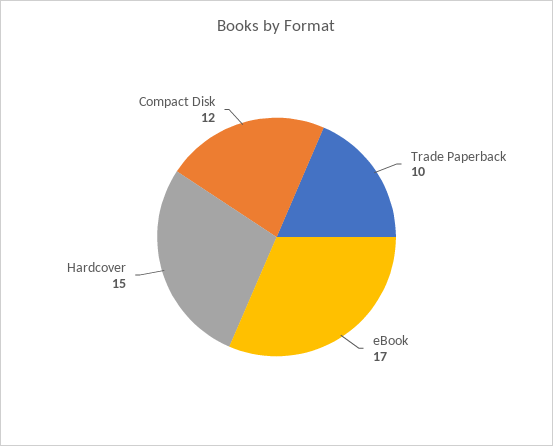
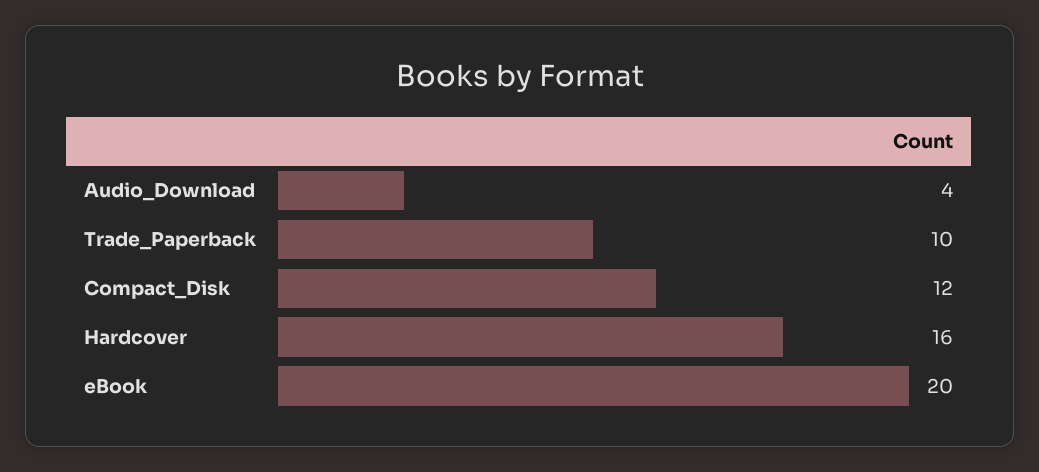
eBook: 17 -> 20
Hardcover: 15 -> 16
Audio_Download: none -> 4

